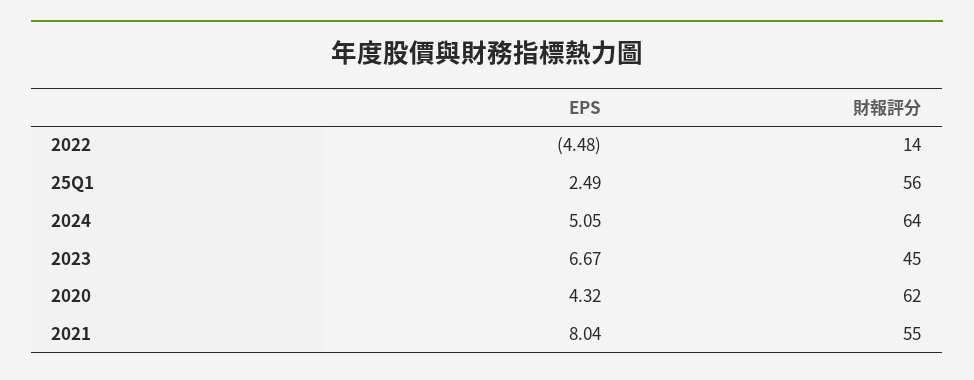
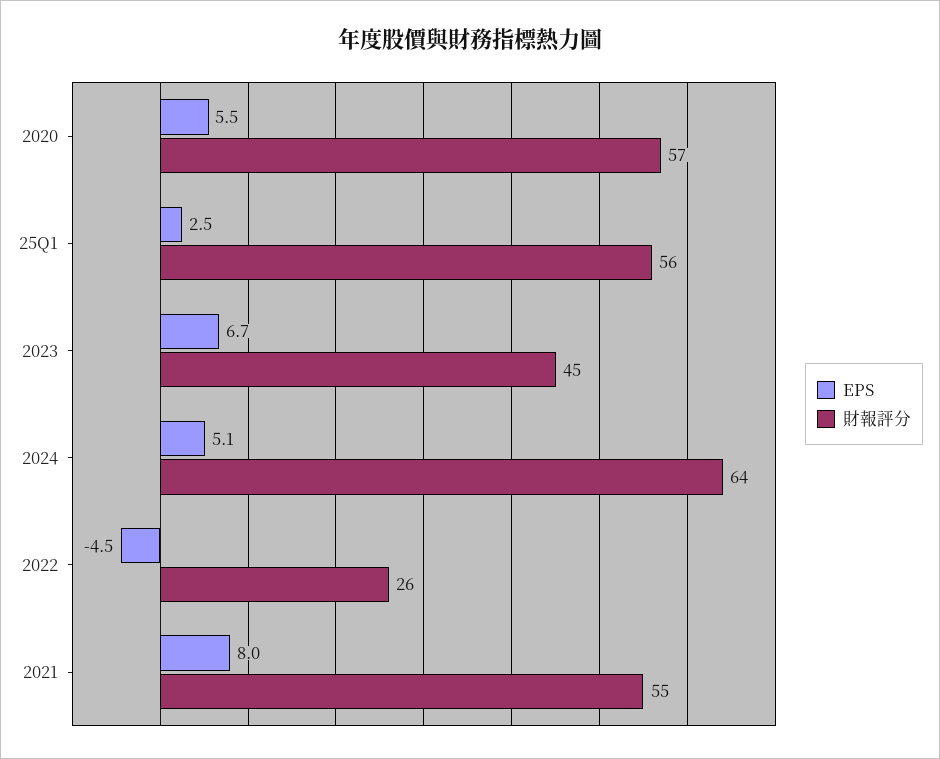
財報評分, 2022: 14 -> 26
EPS, 2020: 4.32 -> 5.5
財報評分, 2020: 62 -> 57

